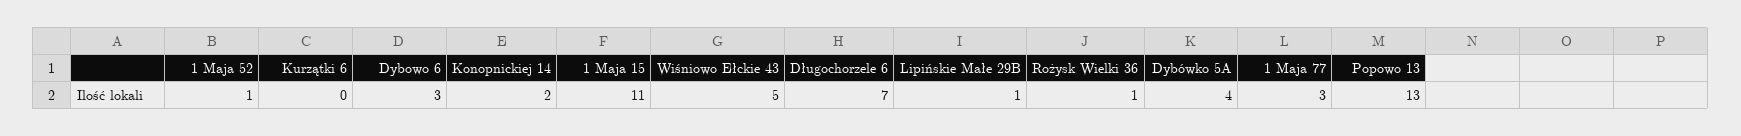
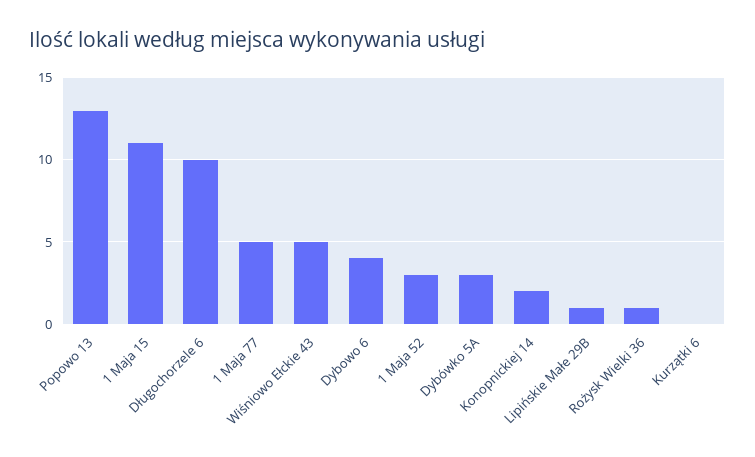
1 Maja 52: 1 -> 3
Dybowo 6: 3 -> 4
Długochorzele 6: 7 -> 10
Dybówko 5A: 4 -> 3
1 Maja 77: 3 -> 5

